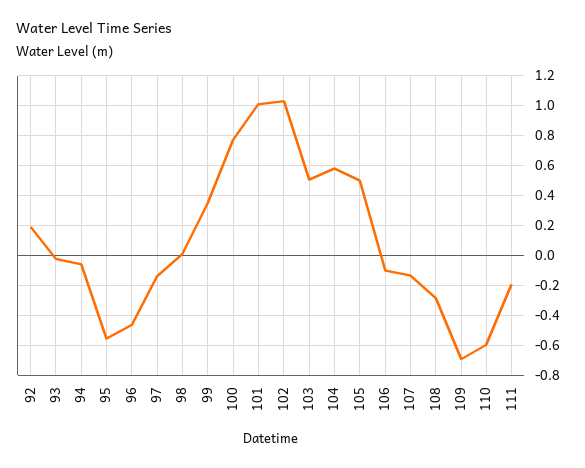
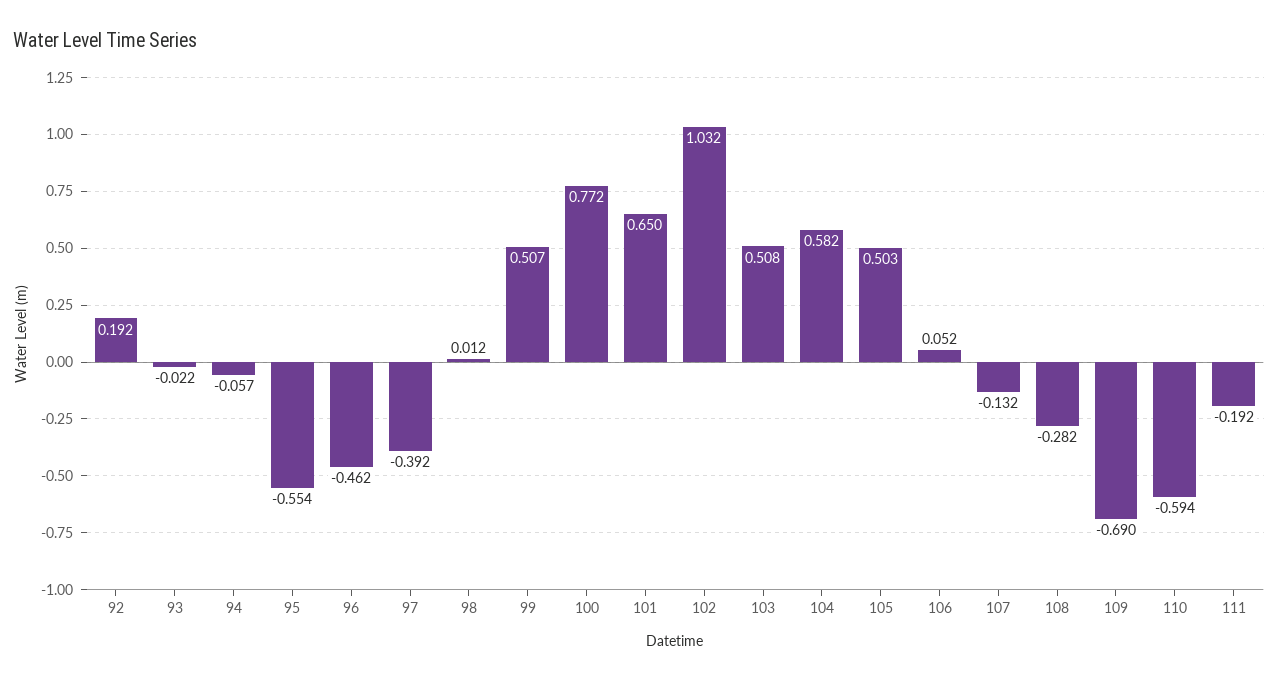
97: -0.15 -> -0.392
99: 0.35 -> 0.507
101: 1 -> 0.65
106: -0.1 -> 0.052

